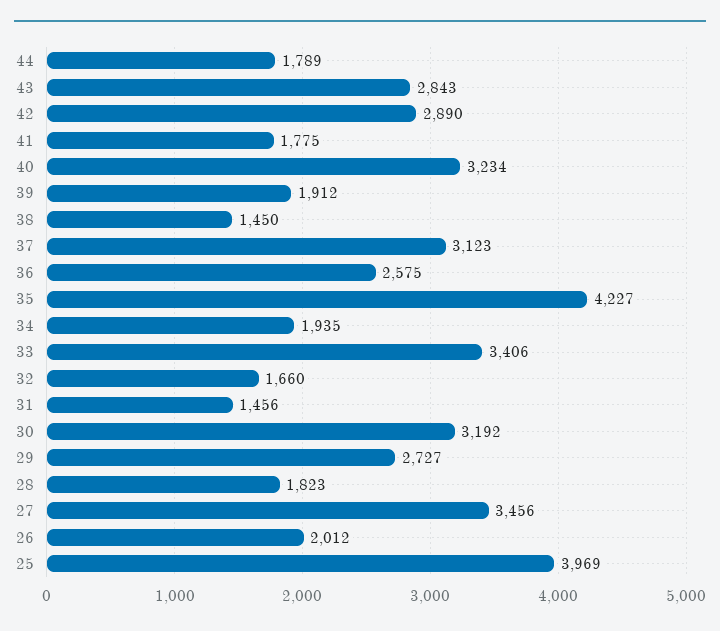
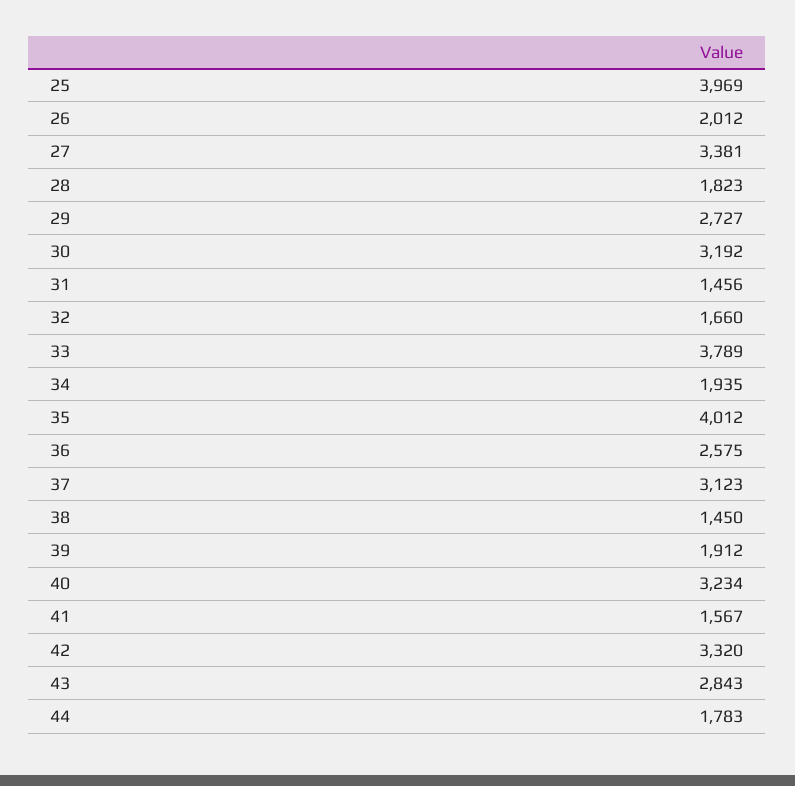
44: 1789 -> 1783
42: 2890 -> 3320
41: 1775 -> 1567
35: 4227 -> 4012
33: 3406 -> 3789
27: 3456 -> 3381

